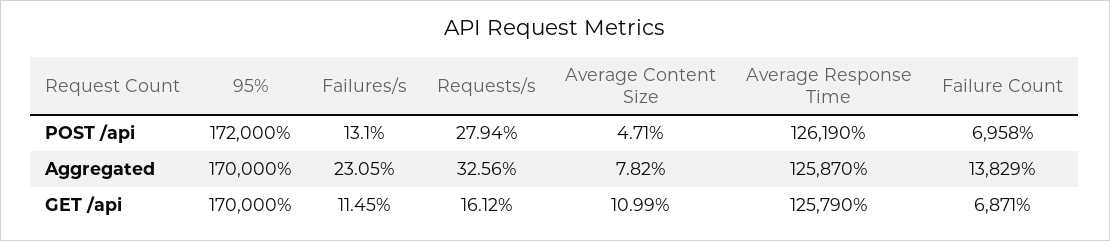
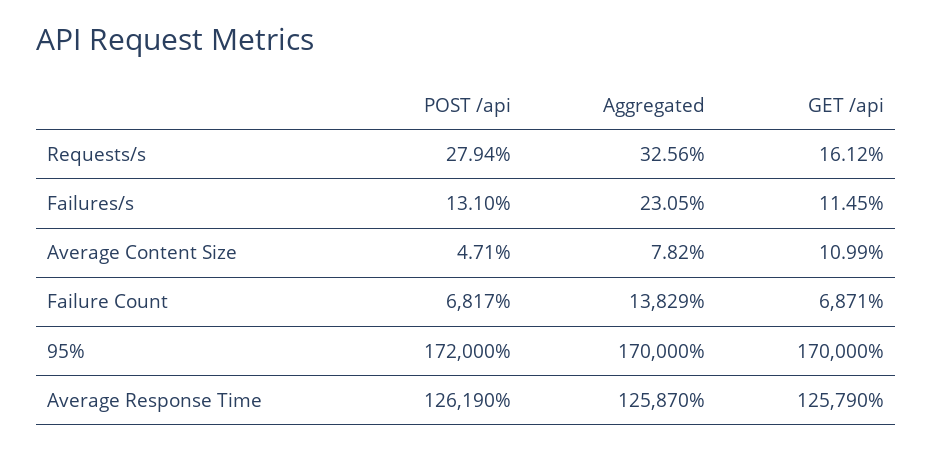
Failure Count, POST /api: 6958 -> 6817

